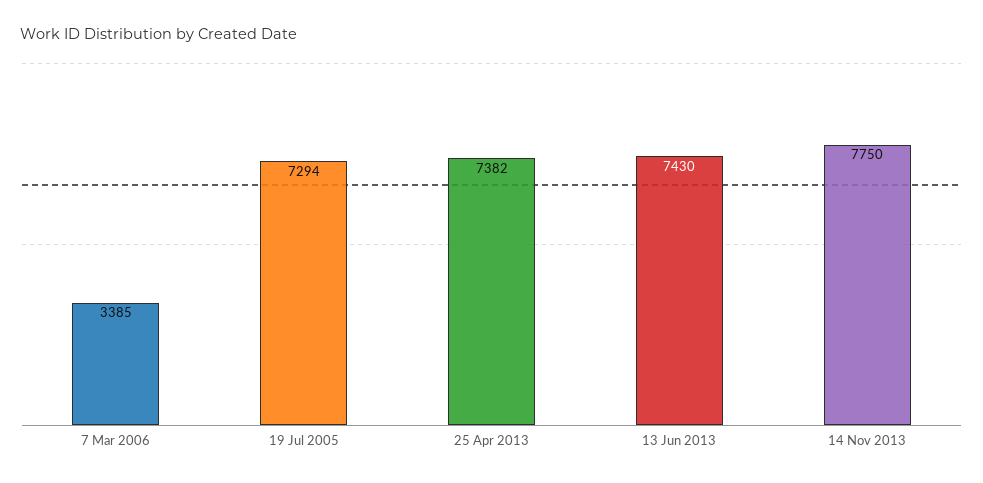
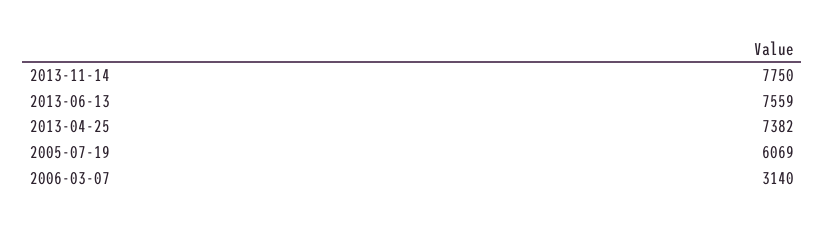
7 Mar 2006: 3385 -> 3140
19 Jul 2005: 7294 -> 6069
13 Jun 2013: 7430 -> 7559

